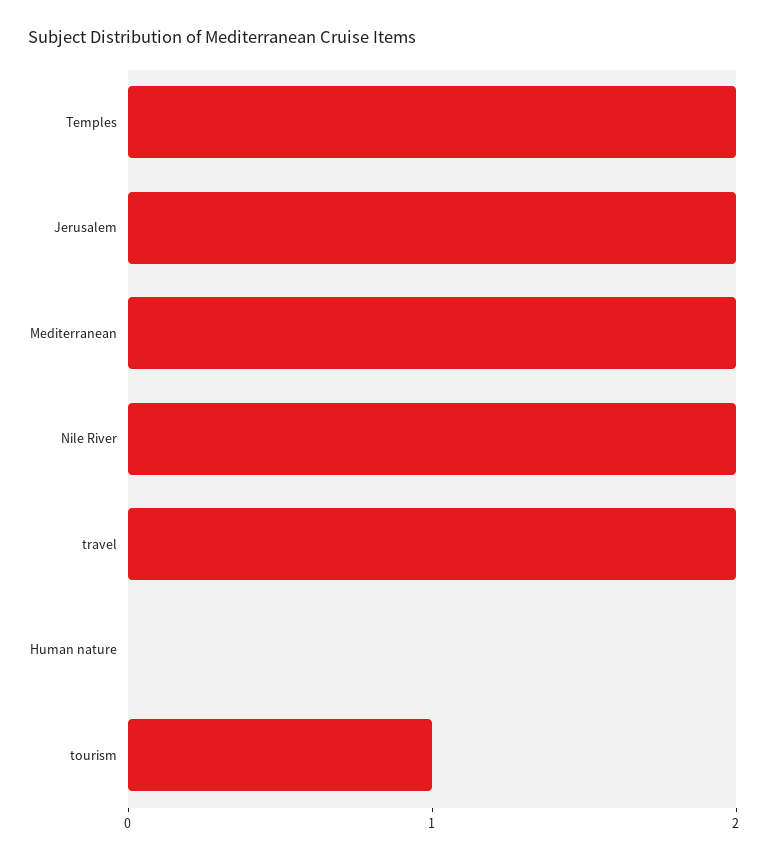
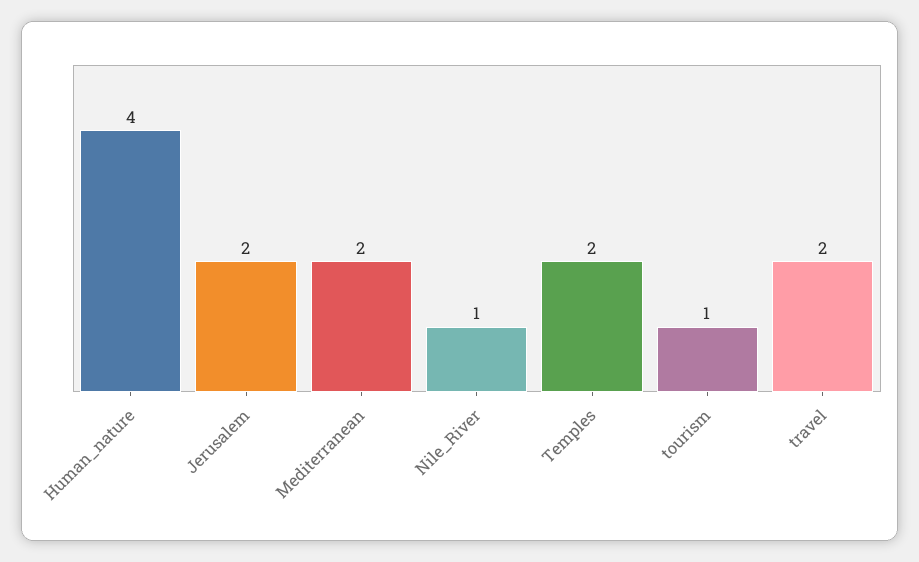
Nile River: 2 -> 1
Human nature: 0 -> 4

